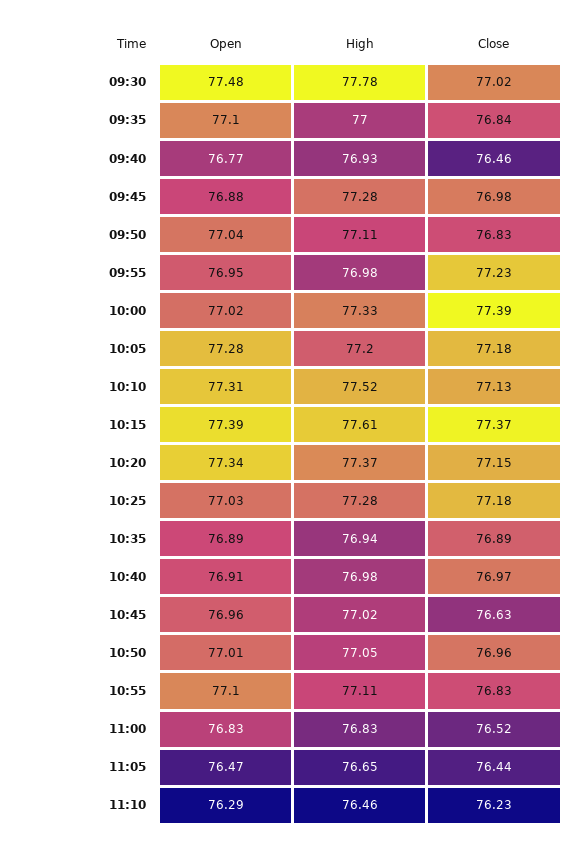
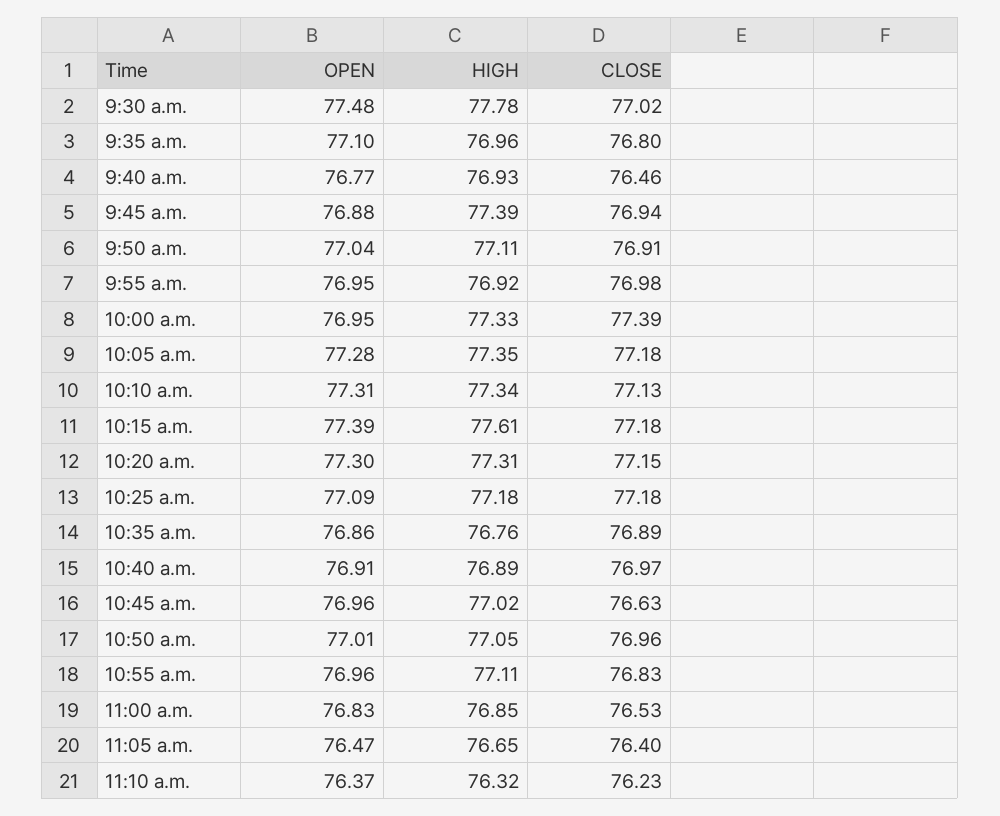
High, 09:35: 77 -> 76.96
Close, 09:35: 76.84 -> 76.8
High, 09:45: 77.28 -> 77.39
Close, 09:45: 76.98 -> 76.94
Close, 09:50: 76.83 -> 76.91
High, 09:55: 76.98 -> 76.92
Close, 09:55: 77.23 -> 76.98
Open, 10:00: 77.02 -> 76.95
High, 10:05: 77.2 -> 77.35
High, 10:10: 77.52 -> 77.34
Close, 10:15: 77.37 -> 77.18
Open, 10:20: 77.34 -> 77.3
High, 10:20: 77.37 -> 77.31
Open, 10:25: 77.03 -> 77.09
High, 10:25: 77.28 -> 77.18
Open, 10:35: 76.89 -> 76.86
High, 10:35: 76.94 -> 76.76
High, 10:40: 76.98 -> 76.89
Open, 10:55: 77.1 -> 76.96
High, 11:00: 76.83 -> 76.85
Close, 11:00: 76.52 -> 76.53
Close, 11:05: 76.44 -> 76.4
Open, 11:10: 76.29 -> 76.37
High, 11:10: 76.46 -> 76.32

